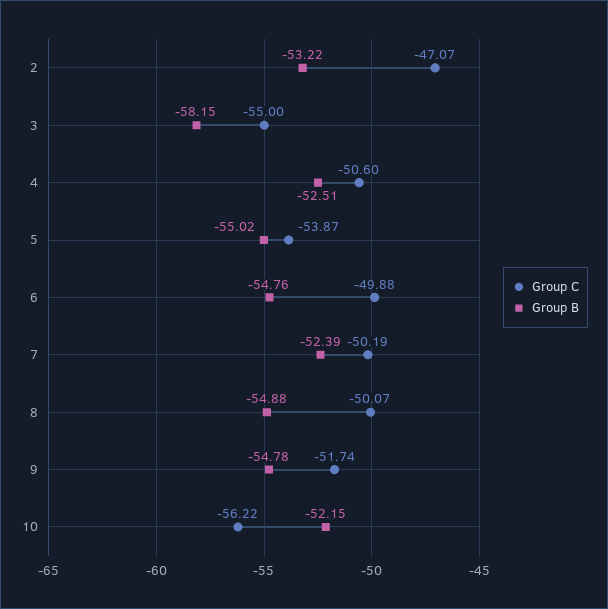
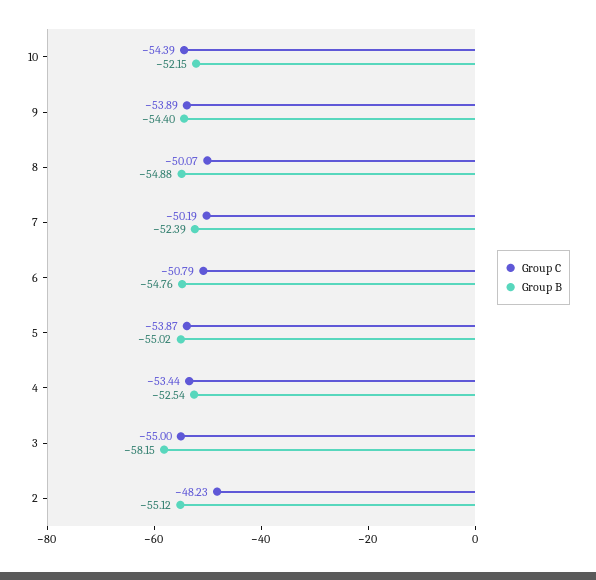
Group C, 2: -47.07 -> -48.23
Group B, 2: -53.22 -> -55.12
Group C, 4: -50.6 -> -53.44
Group B, 4: -52.51 -> -52.54
Group C, 6: -49.88 -> -50.79
Group C, 9: -51.74 -> -53.89
Group B, 9: -54.78 -> -54.4
Group C, 10: -56.22 -> -54.39

